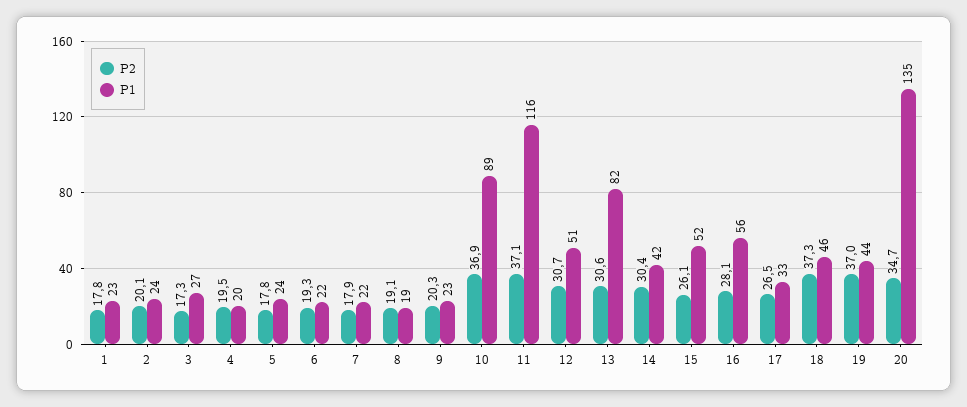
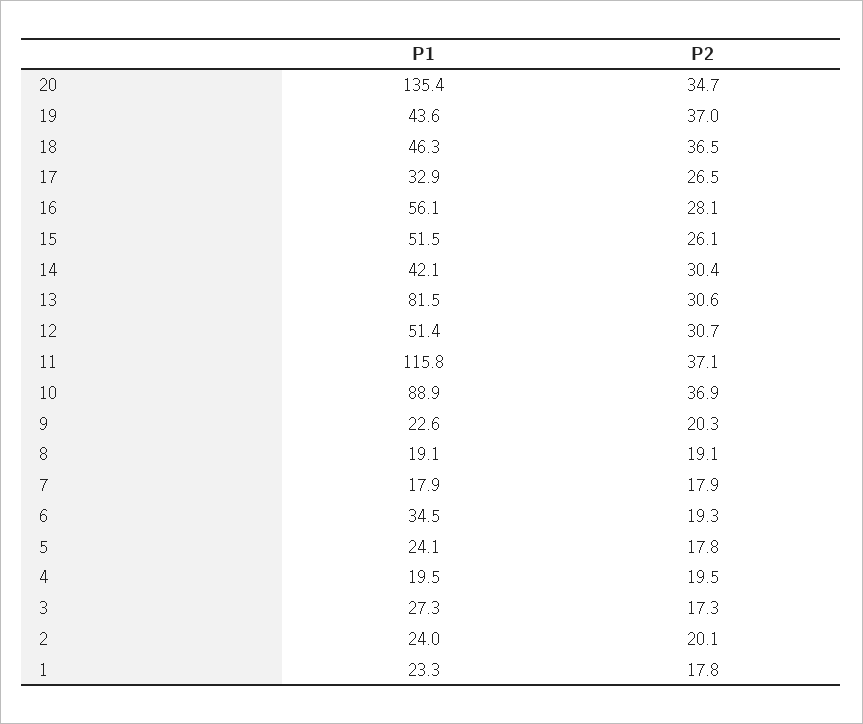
P1, 6: 22 -> 34.5
P1, 7: 22 -> 17.9
P2, 18: 37.3 -> 36.5

